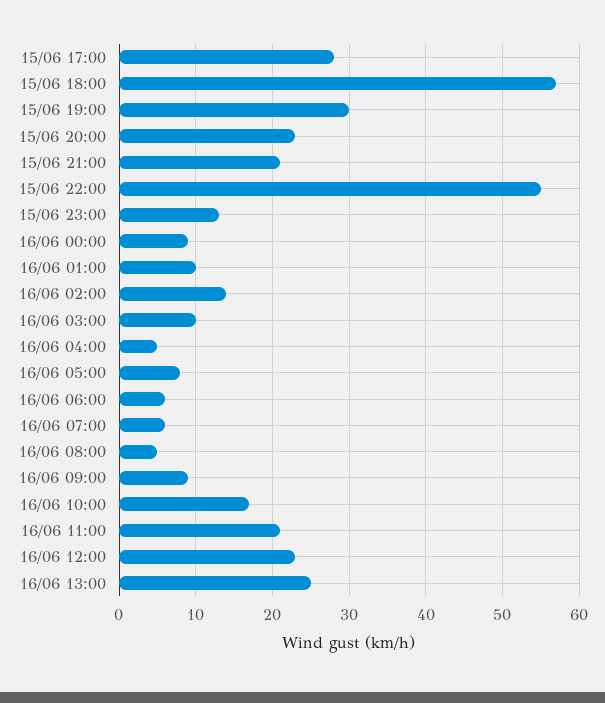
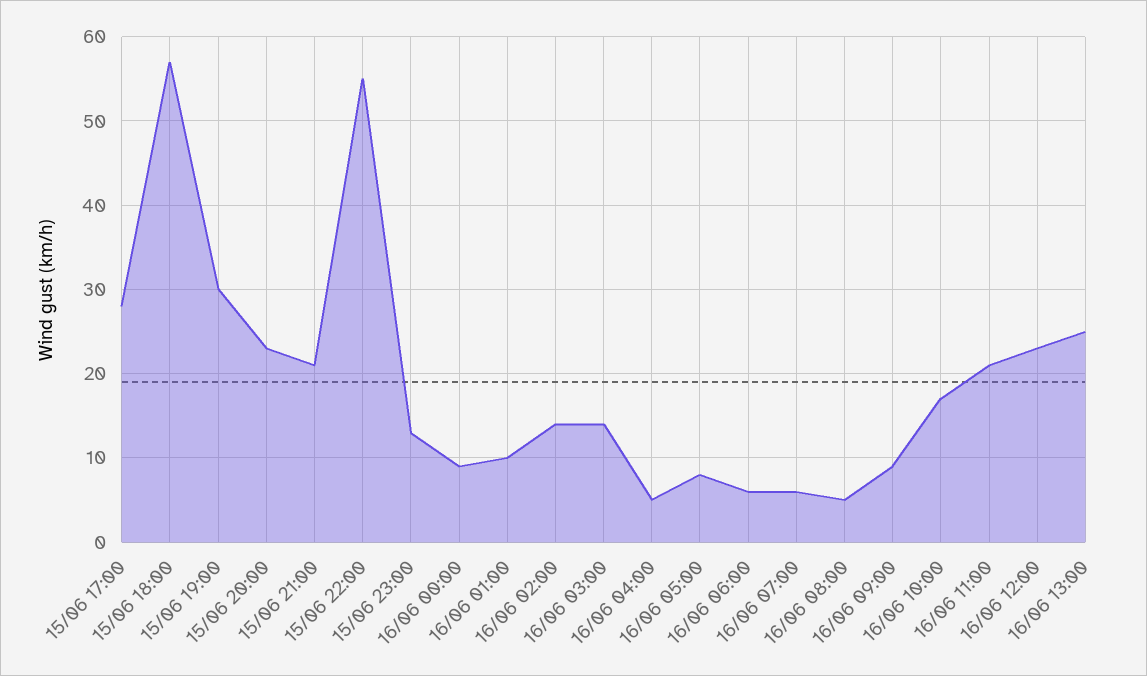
16/06 03:00: 10 -> 14

